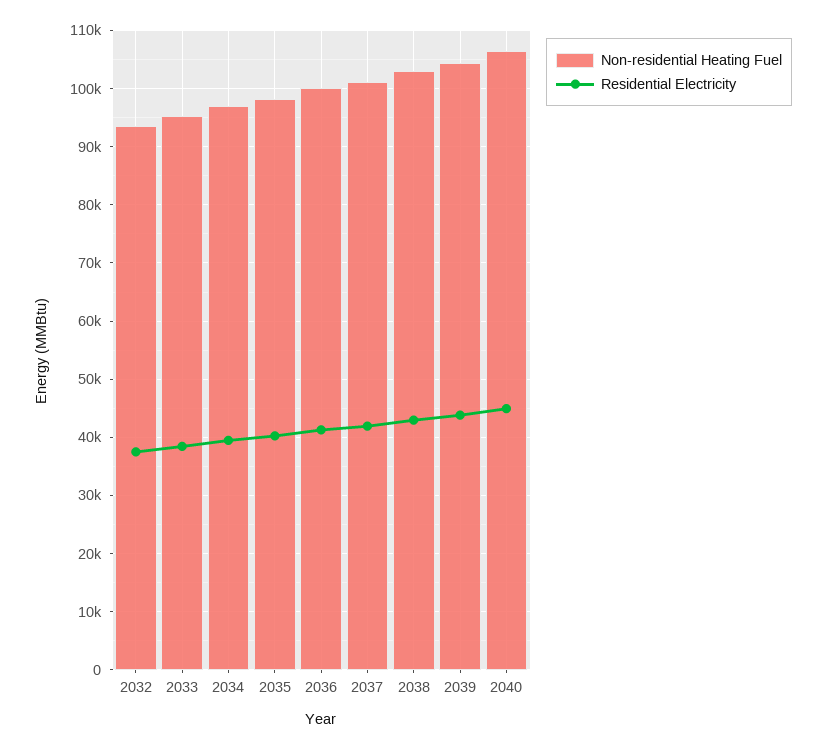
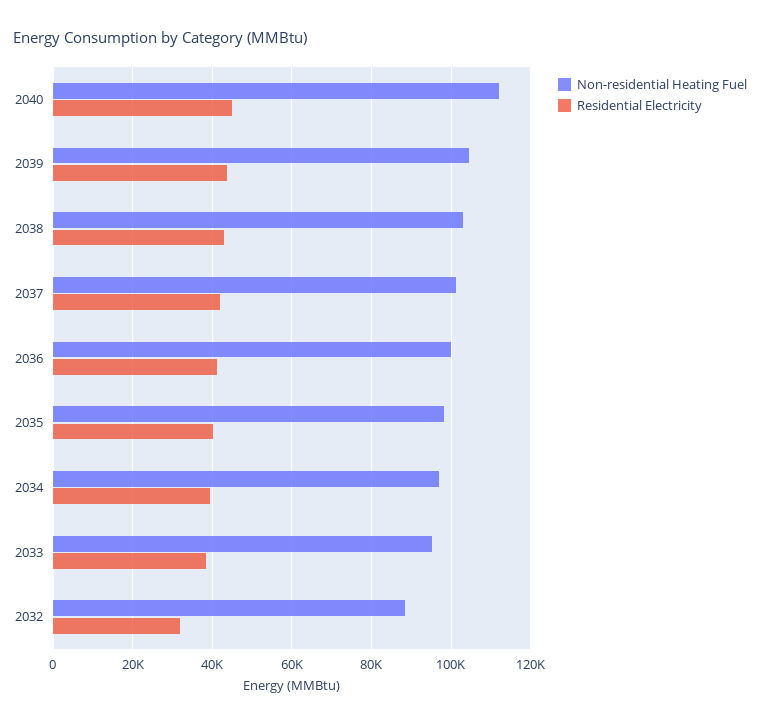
Non-residential Heating Fuel, 2032: 94000 -> 88000
Residential Electricity, 2032: 38000 -> 32000
Non-residential Heating Fuel, 2040: 106000 -> 112000

